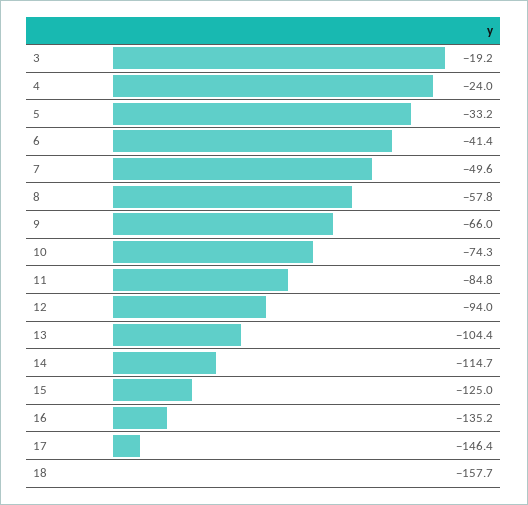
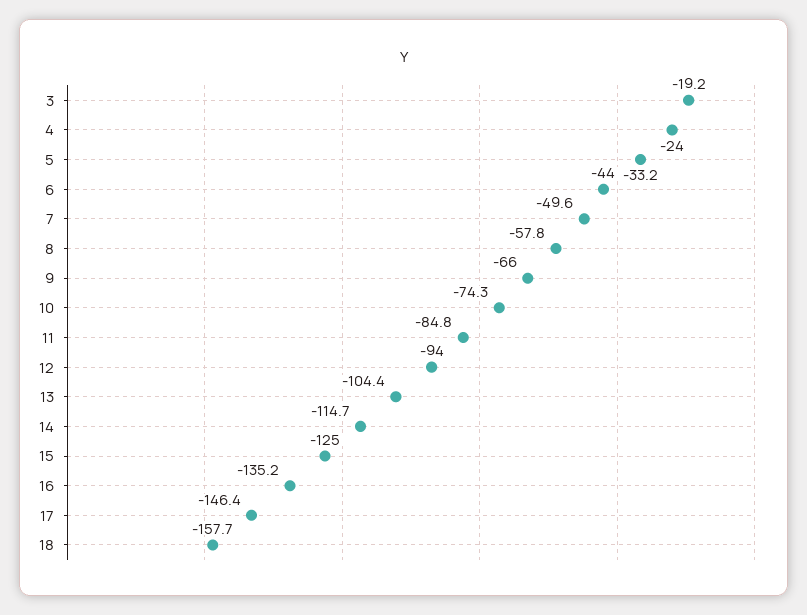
6: -41.4 -> -44

